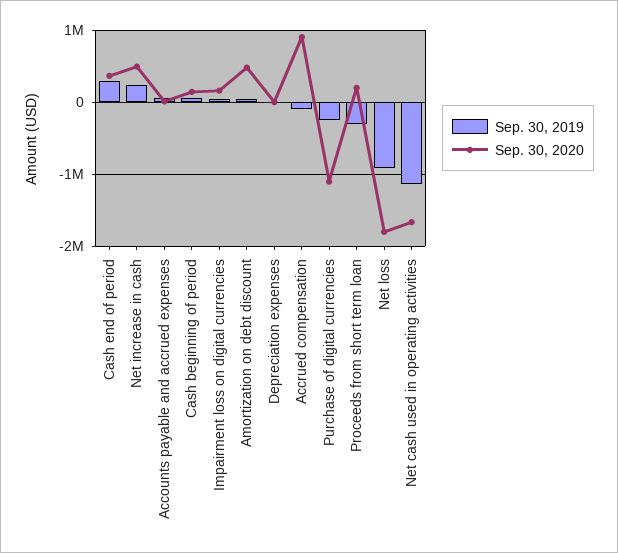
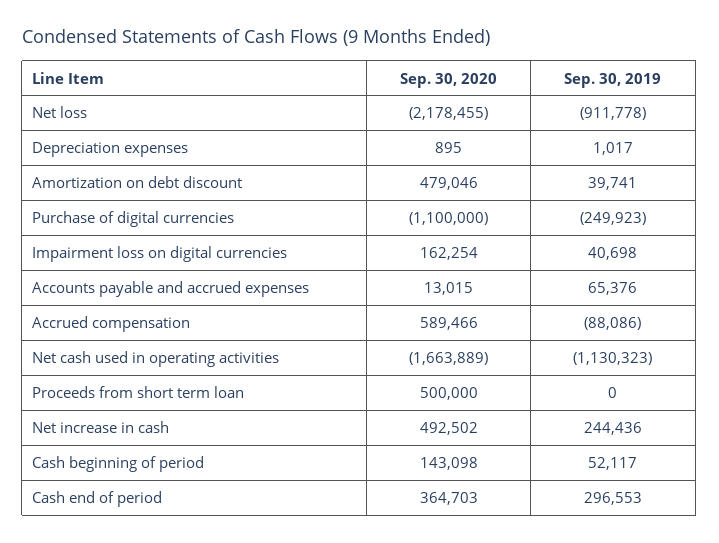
Sep. 30, 2020, Accrued compensation: 900000 -> 589466
Sep. 30, 2019, Proceeds from short term loan: -300000 -> 0
Sep. 30, 2020, Proceeds from short term loan: 200000 -> 500000
Sep. 30, 2020, Net loss: -1800000 -> -2178455

